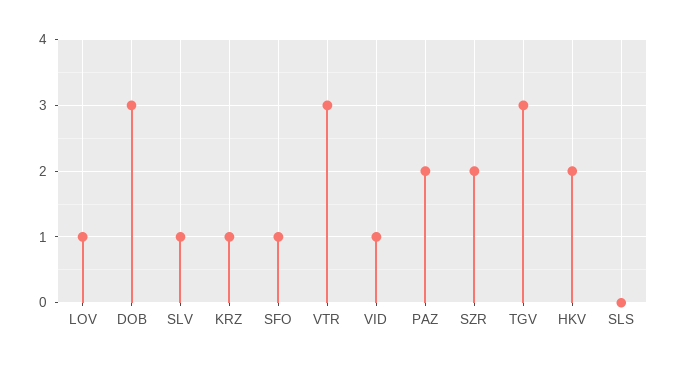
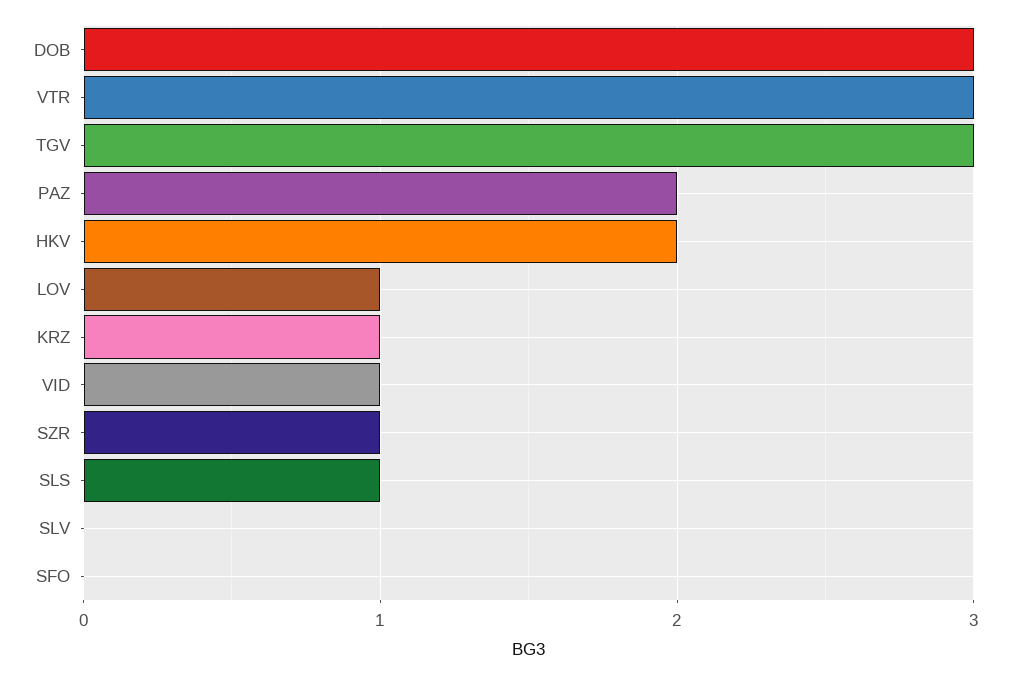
SLV: 1 -> 0
SFO: 1 -> 0
SZR: 2 -> 1
SLS: 0 -> 1

